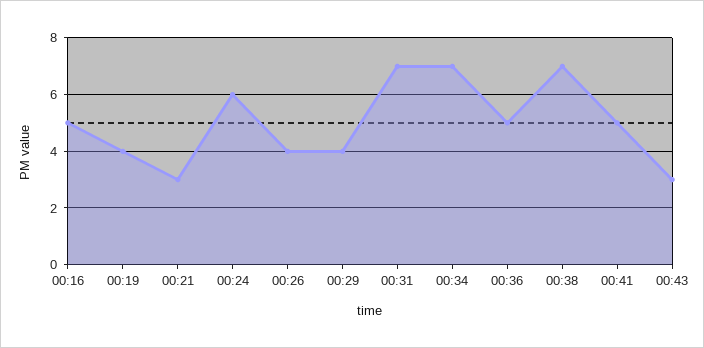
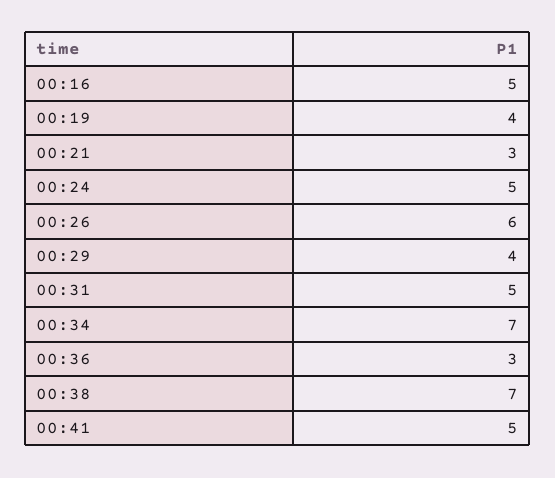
00:24: 6 -> 5
00:26: 4 -> 6
00:31: 7 -> 5
00:36: 5 -> 3
00:43: 3 -> none

